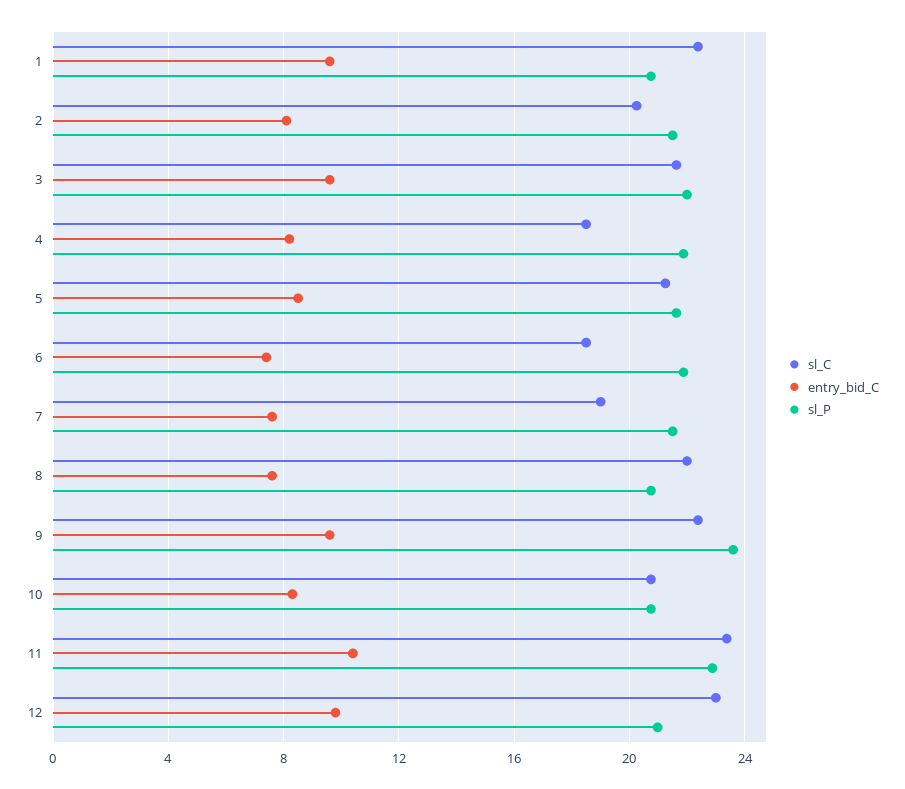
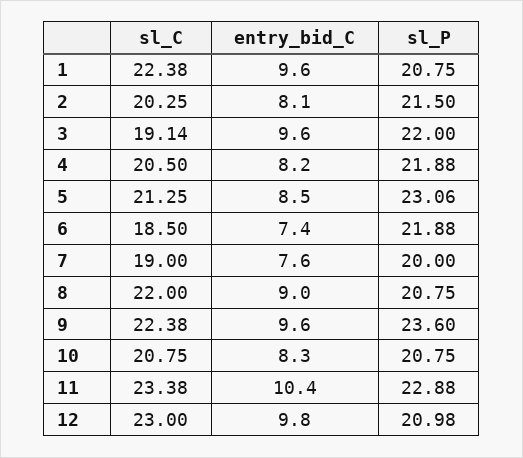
sl_C, 3: 21.5 -> 19.14
sl_C, 4: 18.5 -> 20.5
sl_P, 5: 21.5 -> 23.06
sl_P, 7: 21.5 -> 20
entry_bid_C, 8: 7.5 -> 9

